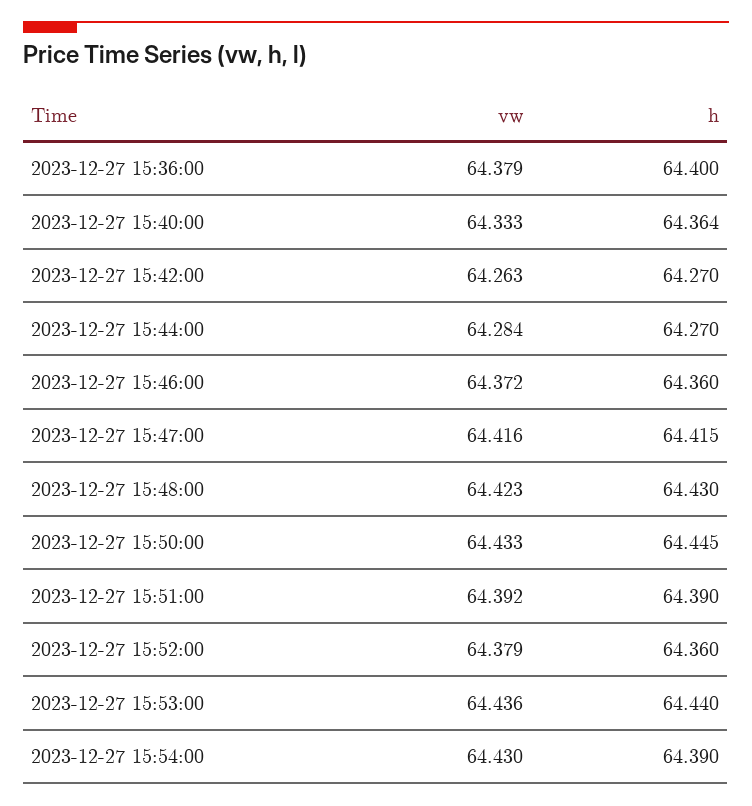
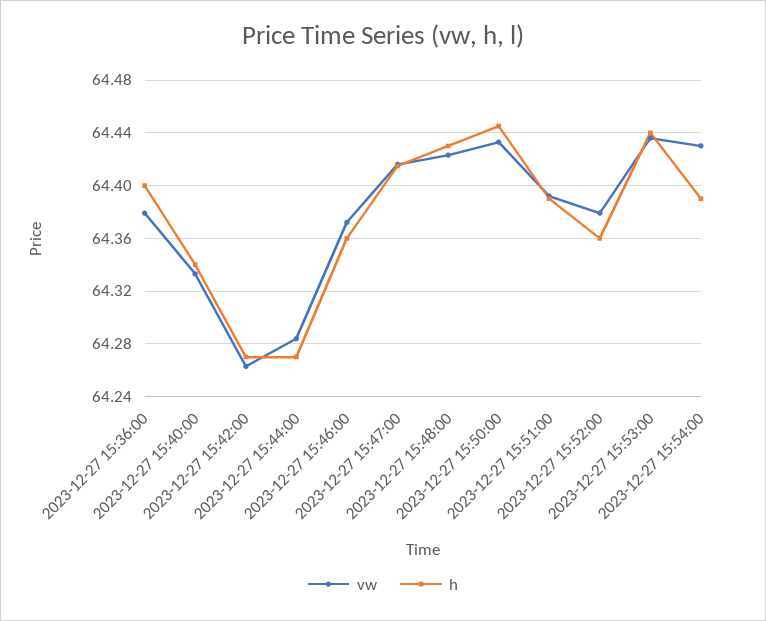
h, 2023-12-27 15:40:00: 64.364 -> 64.34

